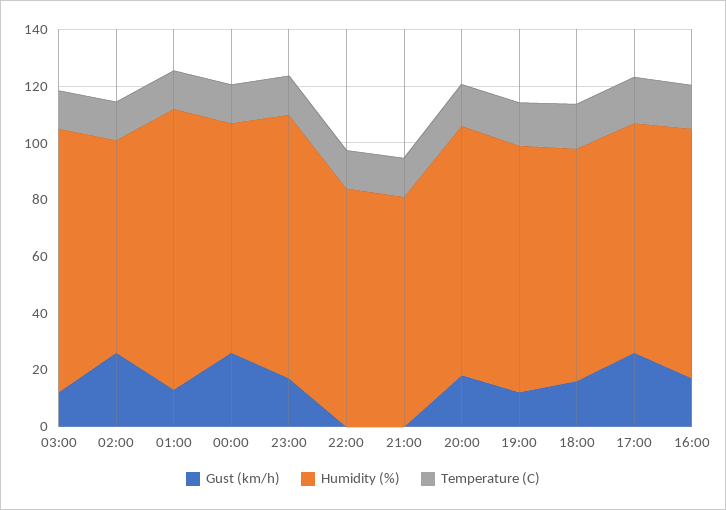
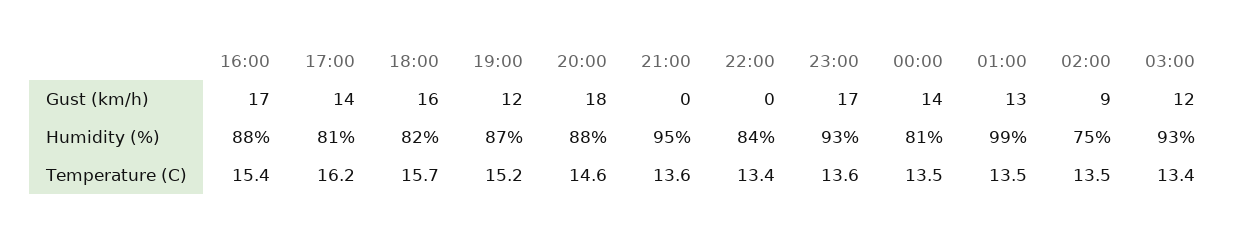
Gust (km/h), 02:00: 25 -> 9
Gust (km/h), 00:00: 25 -> 14
Humidity (%), 21:00: 80 -> 95
Gust (km/h), 17:00: 25 -> 14

